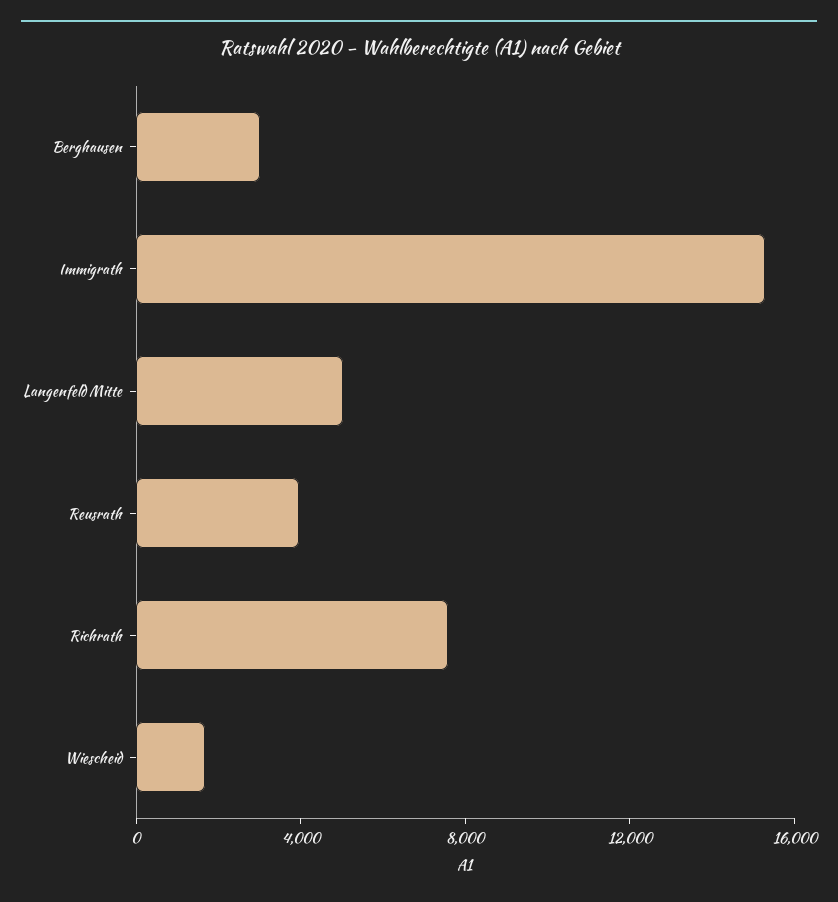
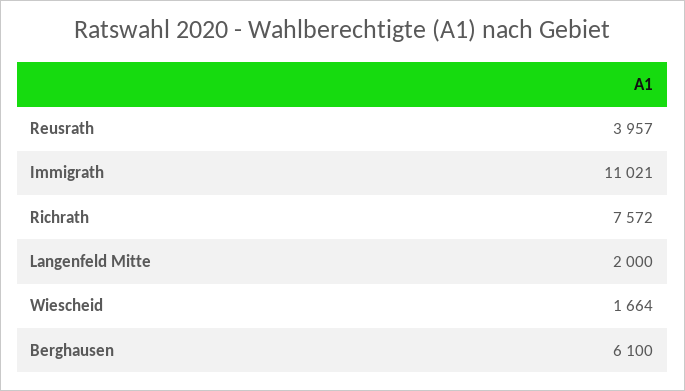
Berghausen: 3000 -> 6100
Immigrath: 15000 -> 11021
Langenfeld Mitte: 5000 -> 2000

